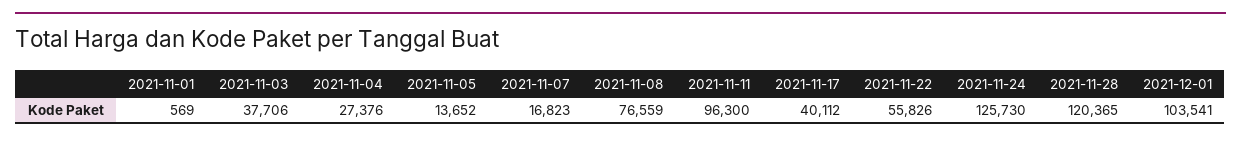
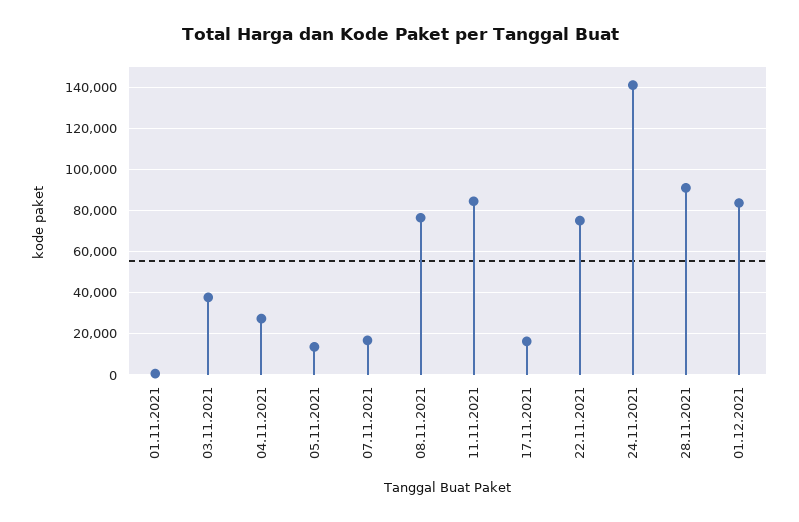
2021-11-11: 96300 -> 85000
2021-11-17: 40112 -> 15000
2021-11-22: 55826 -> 75000
2021-11-24: 125730 -> 140000
2021-11-28: 120365 -> 90000
2021-12-01: 103541 -> 85000

